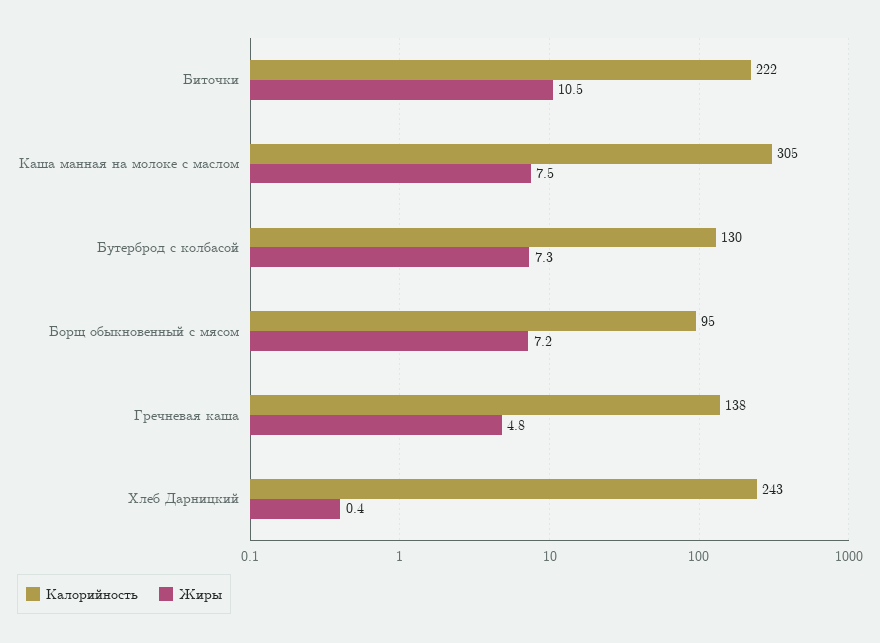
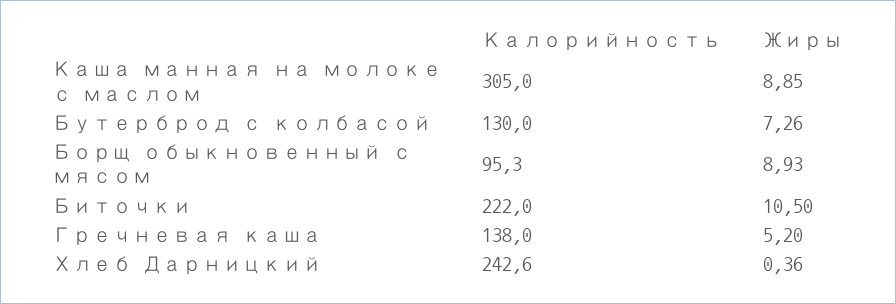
Жиры, Каша манная на молоке с маслом: 7.5 -> 8.85
Жиры, Борщ обыкновенный с мясом: 7.2 -> 8.93
Жиры, Гречневая каша: 4.8 -> 5.2

